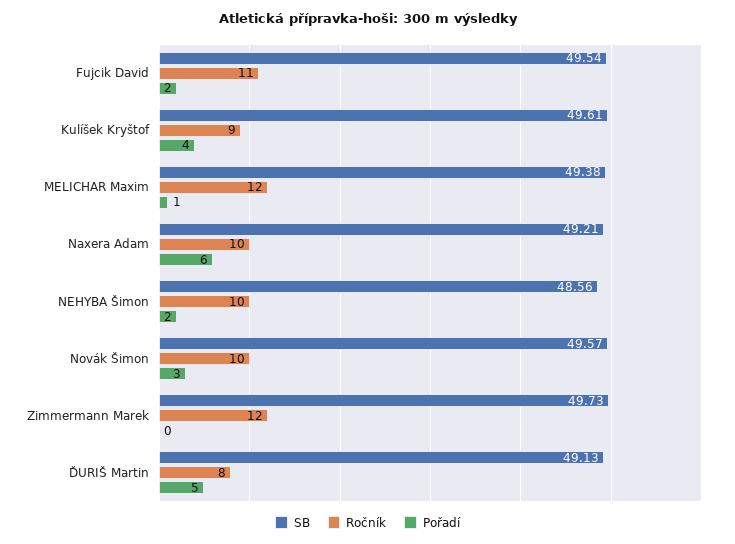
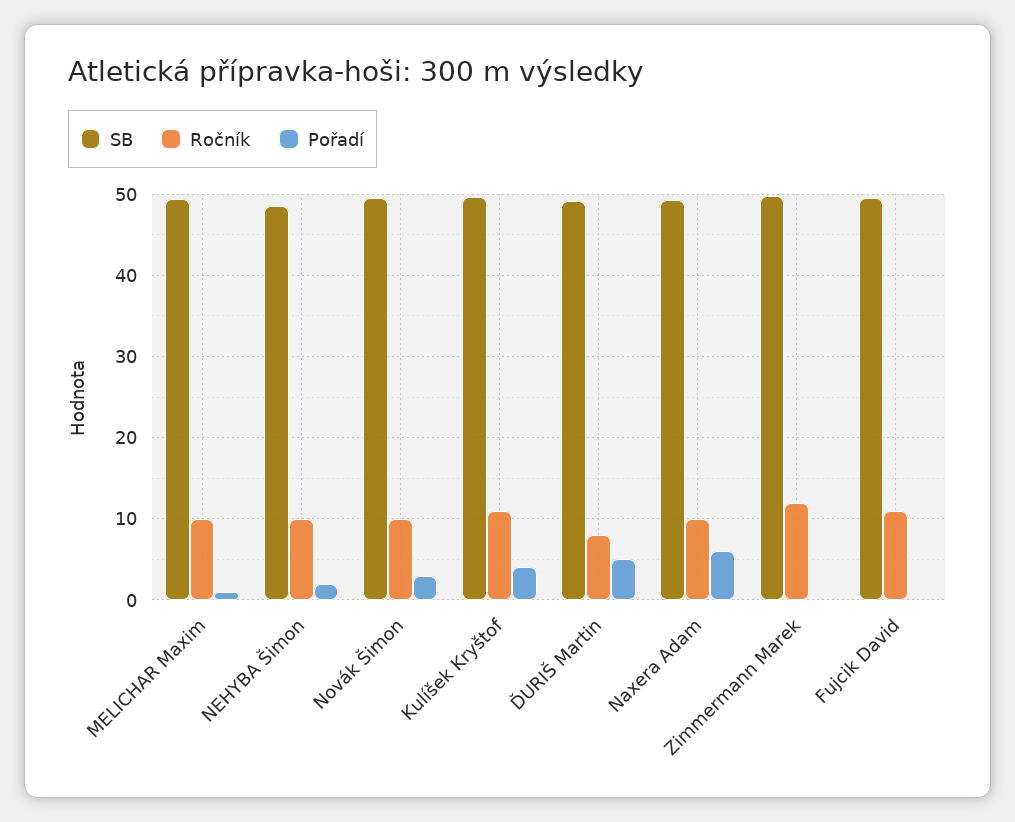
Pořadí, Fujcik David: 2 -> 0
Ročník, Kulíšek Kryštof: 9 -> 11
Ročník, MELICHAR Maxim: 12 -> 10

